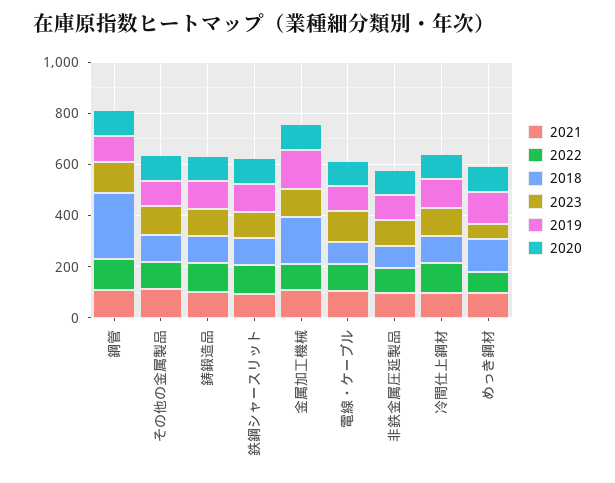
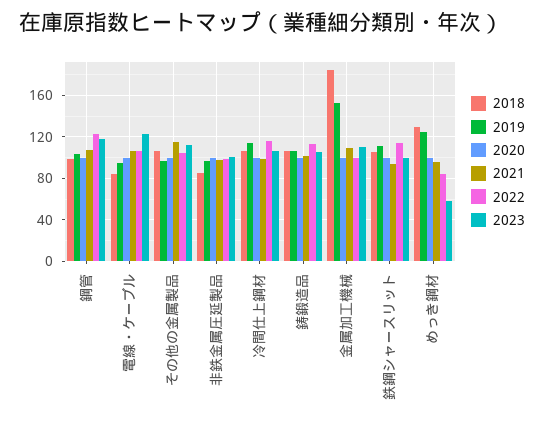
2018, 鋼管: 250 -> 100

